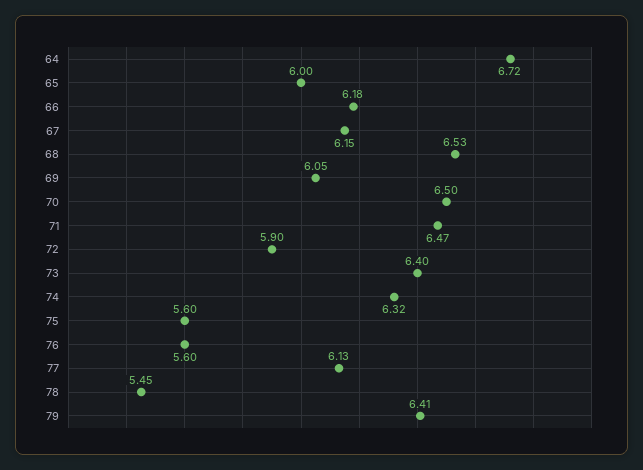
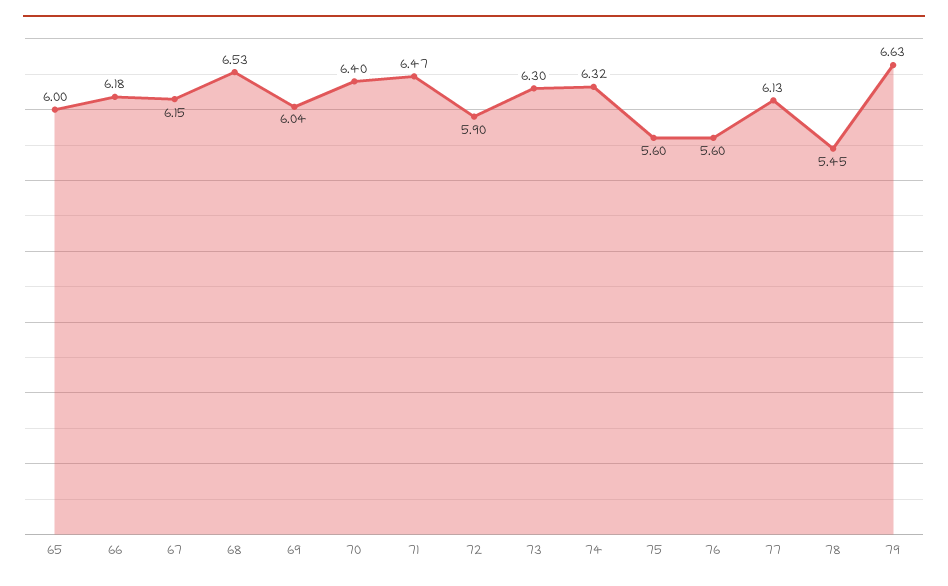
64: 6.72 -> none
69: 6.05 -> 6.04
70: 6.5 -> 6.4
73: 6.4 -> 6.3
79: 6.41 -> 6.63

